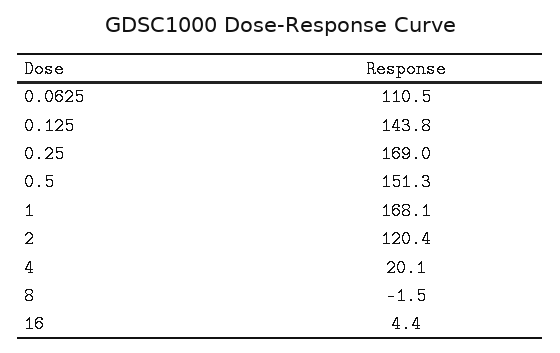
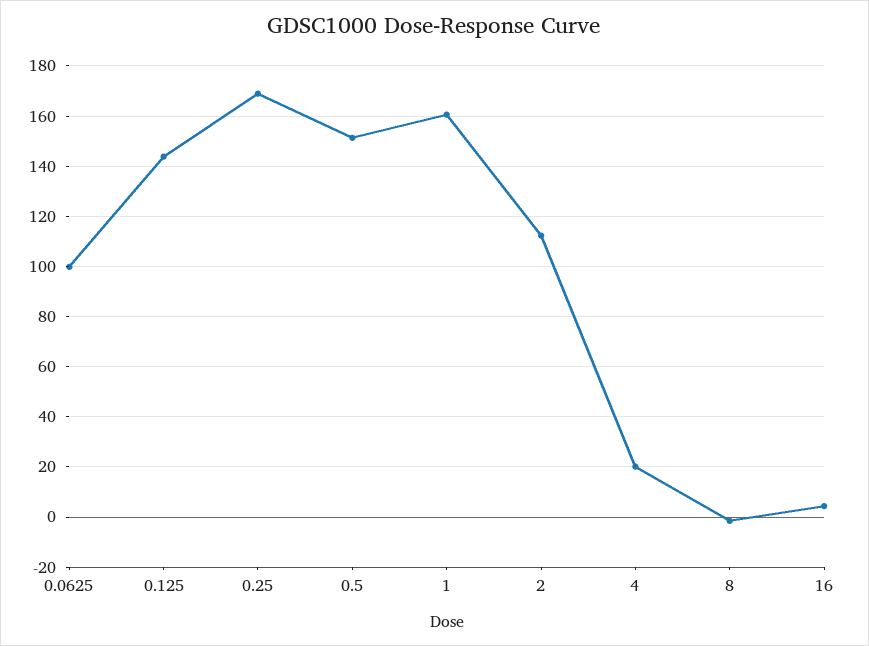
0.0625: 110.5 -> 100
1: 168.1 -> 160
2: 120.4 -> 112.5

